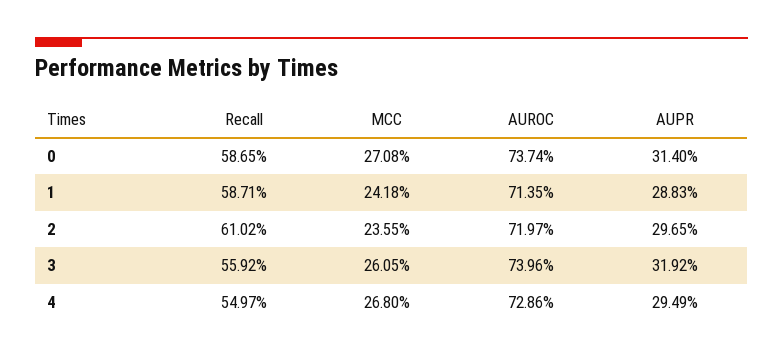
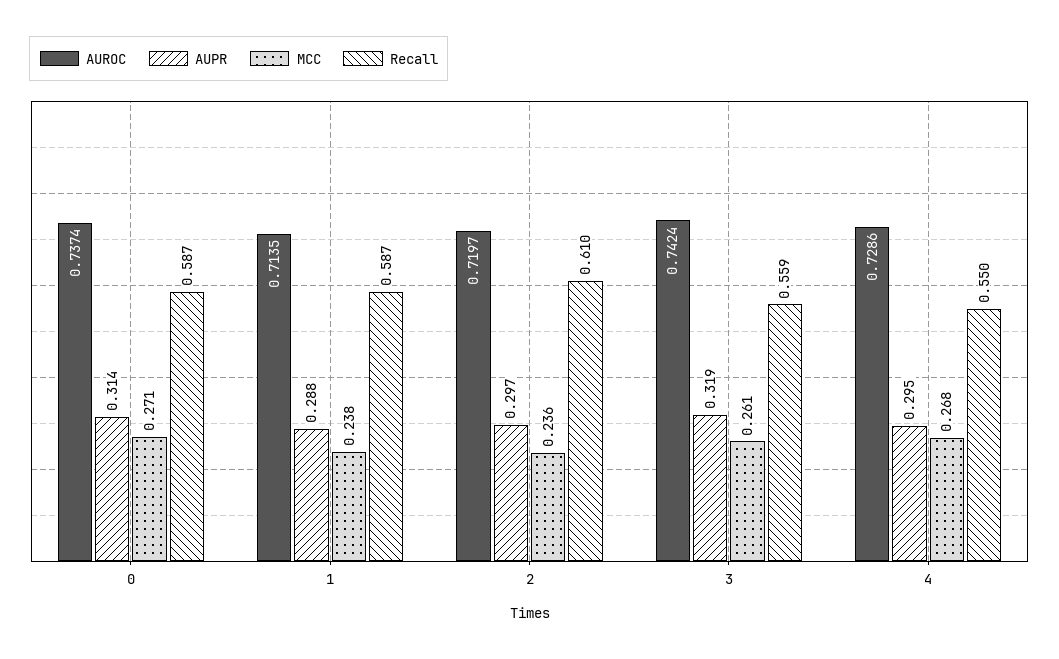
MCC, 1: 0.2418 -> 0.238
AUROC, 3: 0.7396 -> 0.7424

